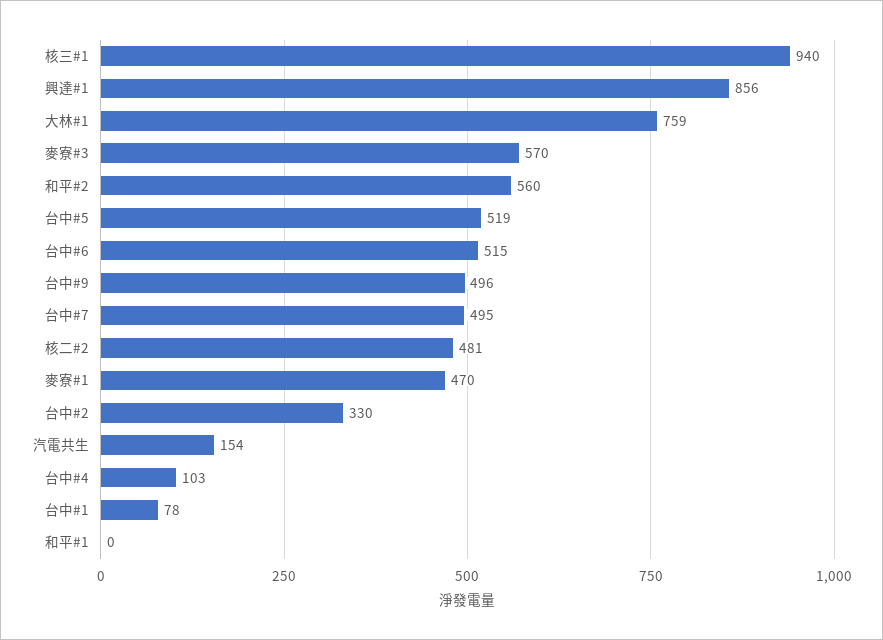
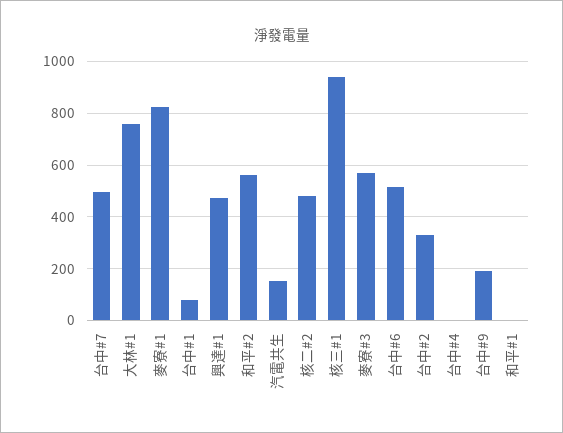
興達#1: 856 -> 475
台中#5: 519 -> none
台中#9: 496 -> 200
麥寮#1: 470 -> 825
台中#4: 103 -> 0

